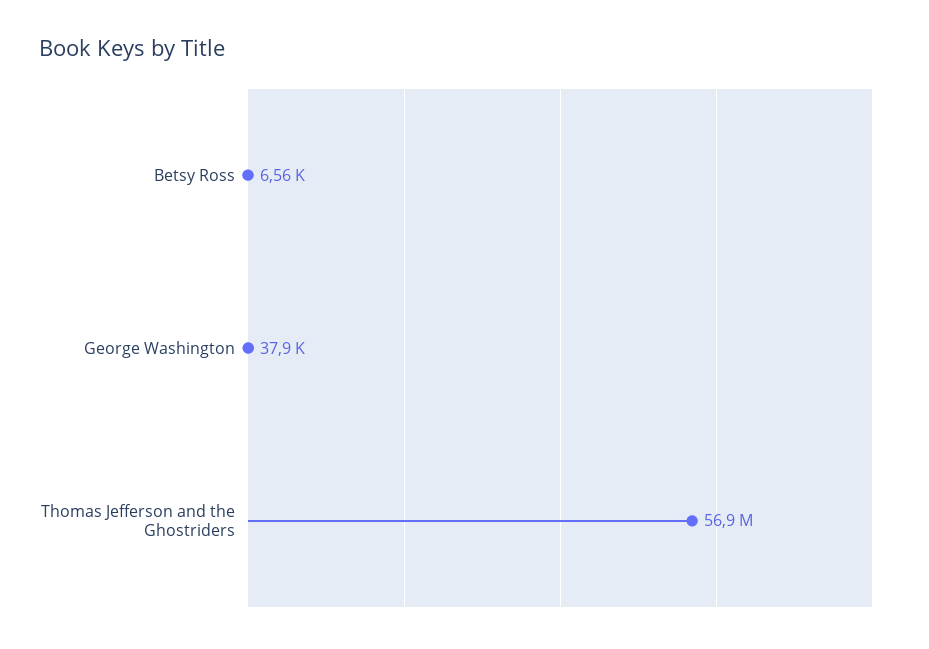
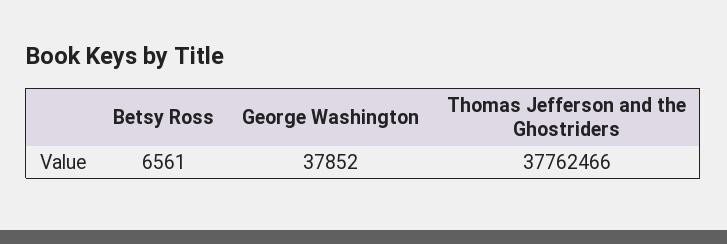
Thomas Jefferson and the Ghostriders: 56900000 -> 37762466

